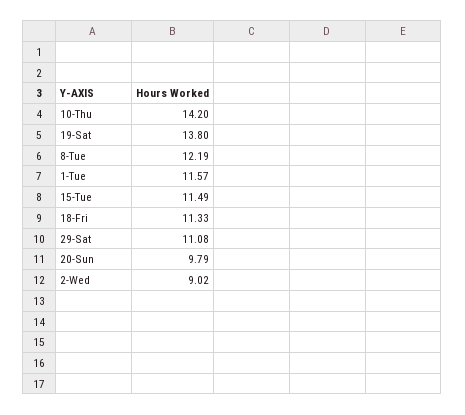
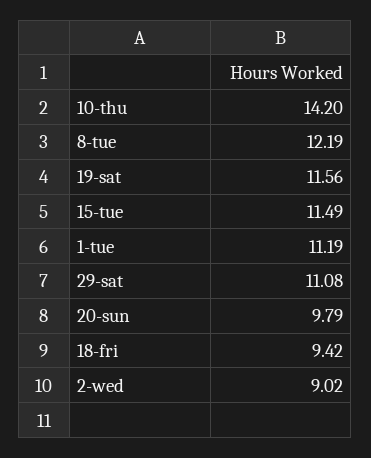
19-Sat: 13.8 -> 11.56
1-Tue: 11.57 -> 11.19
18-Fri: 11.33 -> 9.42

